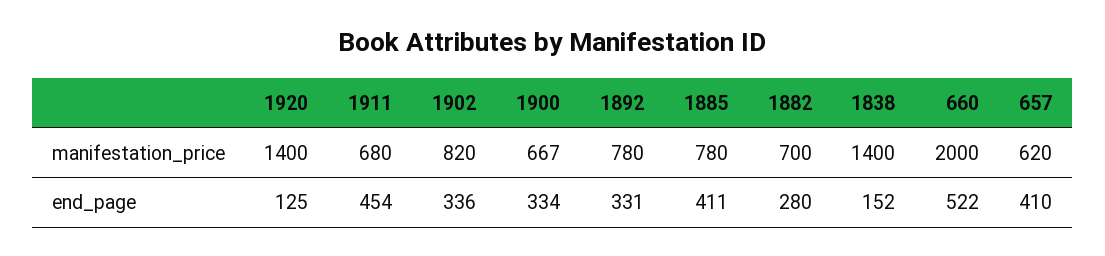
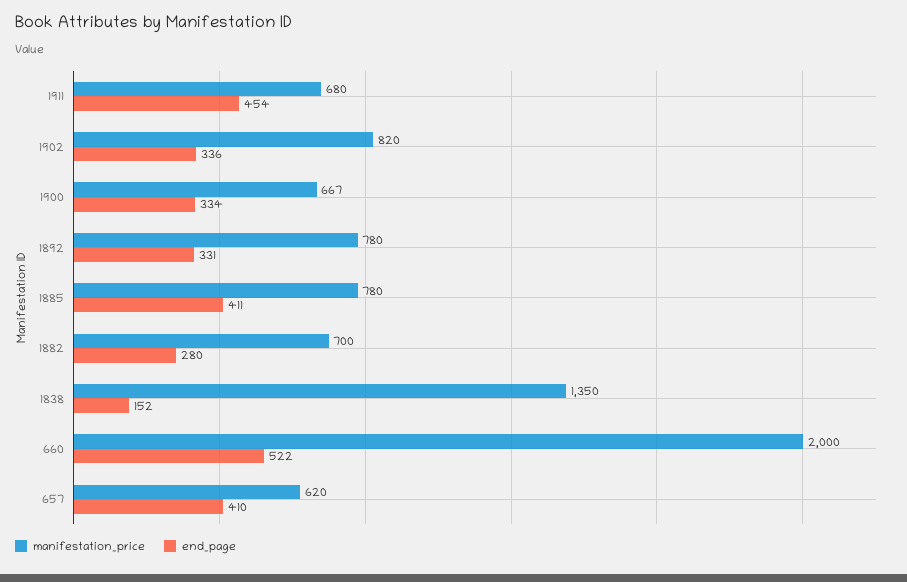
manifestation_price, 1920: 1400 -> none
manifestation_price, 1838: 1400 -> 1350
end_page, 1920: 125 -> none

